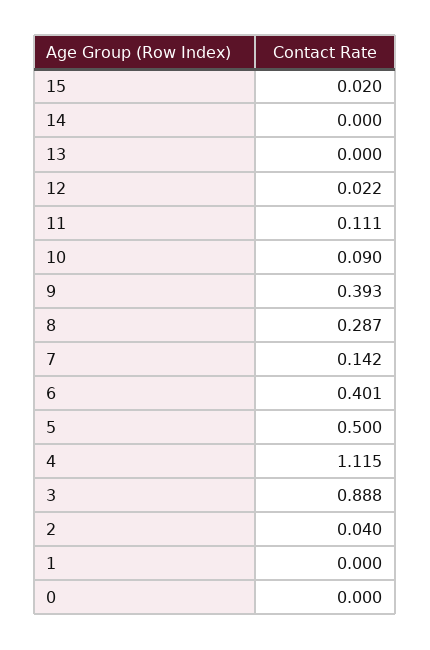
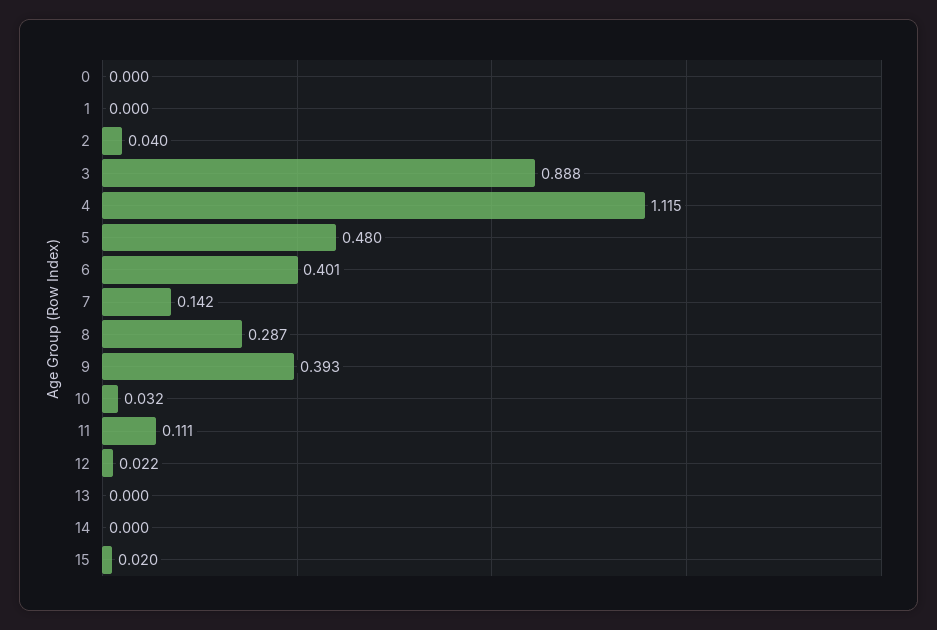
10: 0.09 -> 0.032
5: 0.5 -> 0.48

